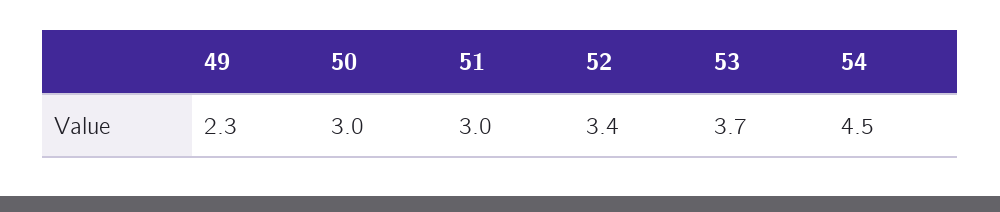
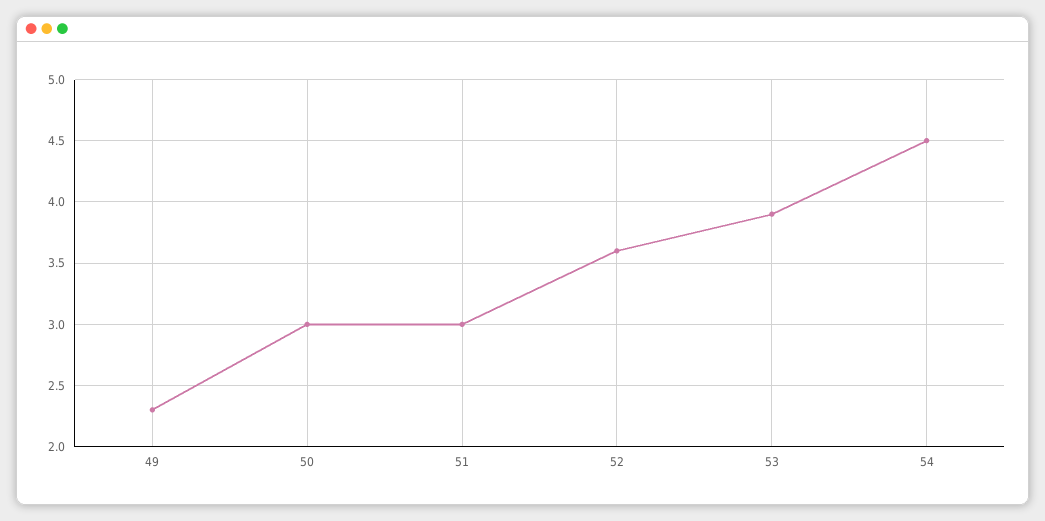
52: 3.4 -> 3.6
53: 3.7 -> 3.9

